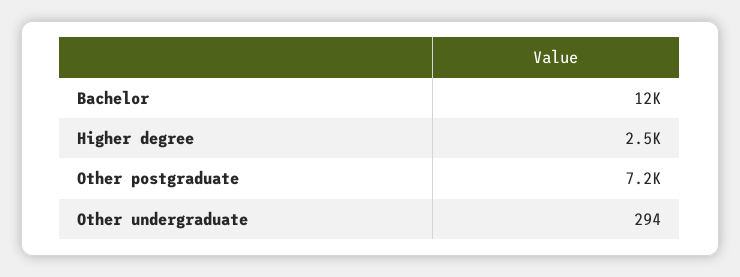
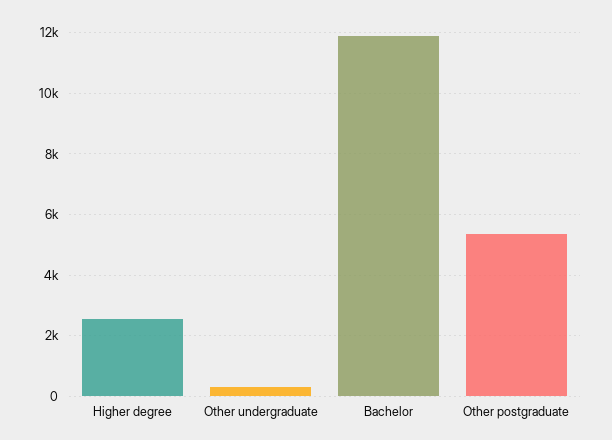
Other postgraduate: 7200 -> 5400

